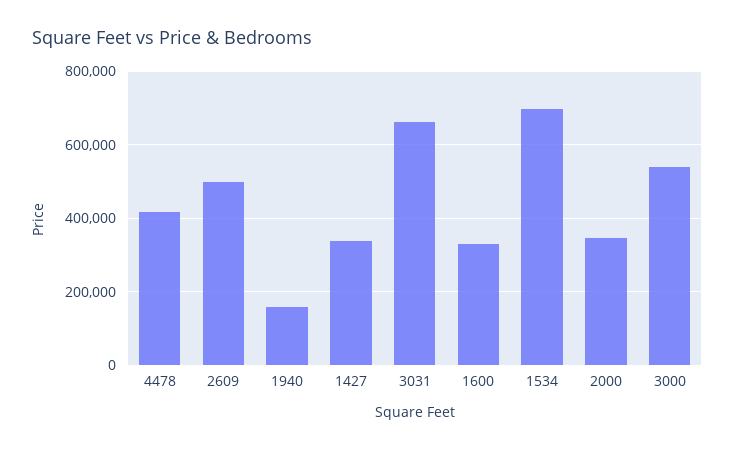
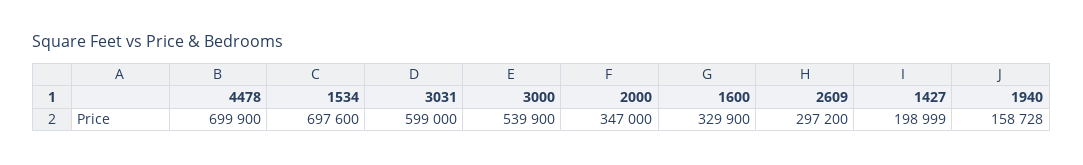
4478: 420000 -> 699900
2609: 500000 -> 297200
1427: 340000 -> 198999
3031: 660000 -> 599000

